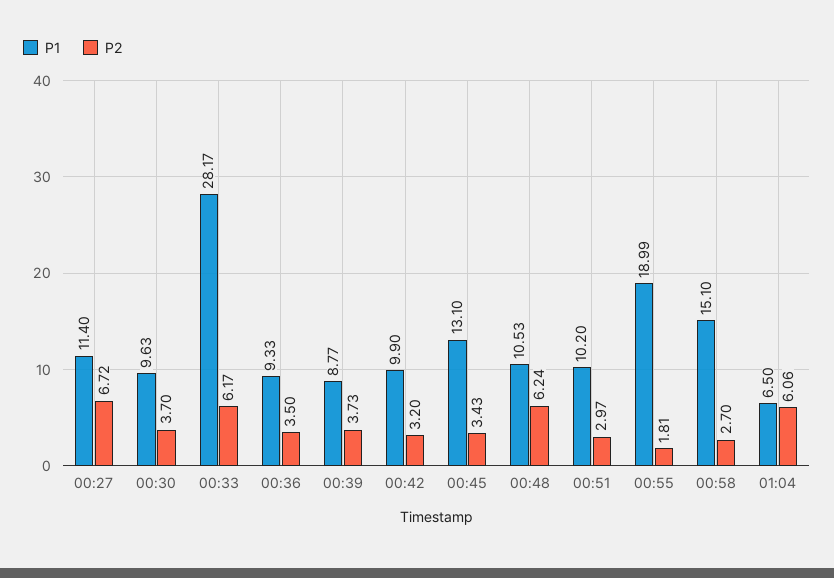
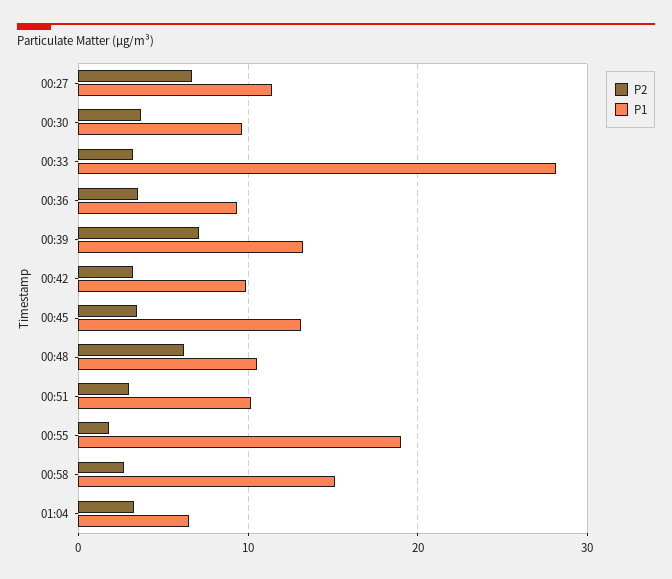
P2, 00:33: 6.17 -> 3
P1, 00:39: 8.77 -> 13
P2, 00:39: 3.73 -> 7
P2, 01:04: 6.06 -> 3

